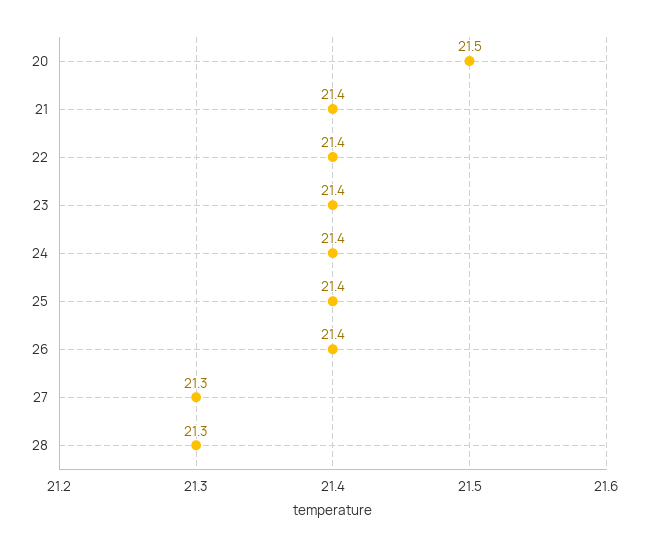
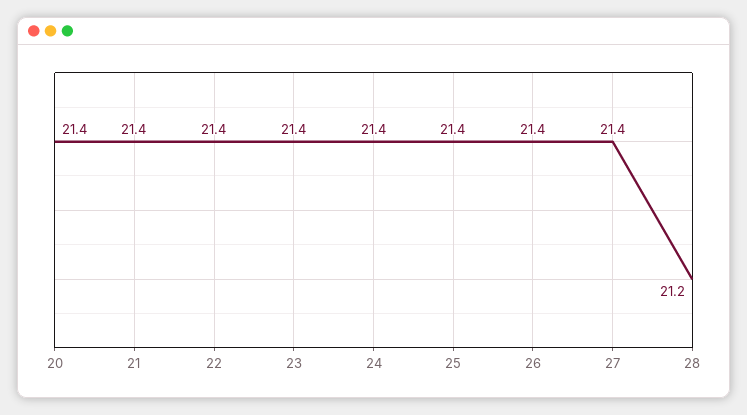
20: 21.5 -> 21.4
27: 21.3 -> 21.4
28: 21.3 -> 21.2

